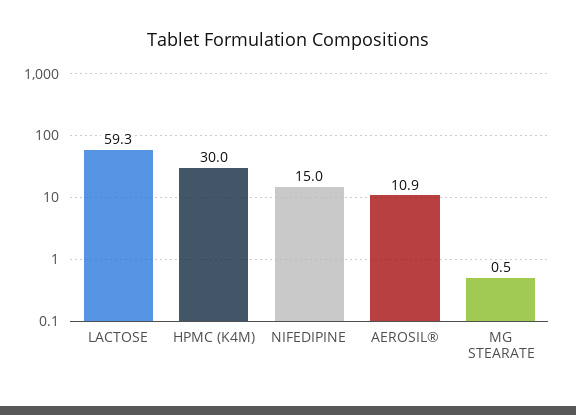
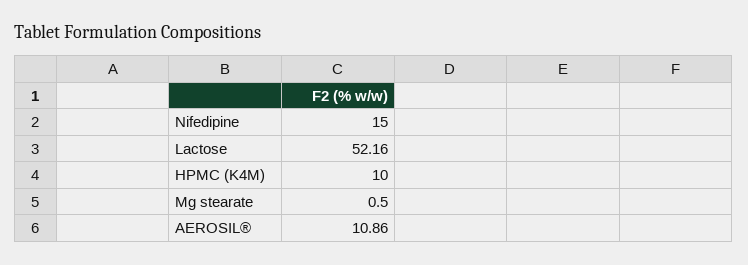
LACTOSE: 59.3 -> 52.16
HPMC (K4M): 30 -> 10

